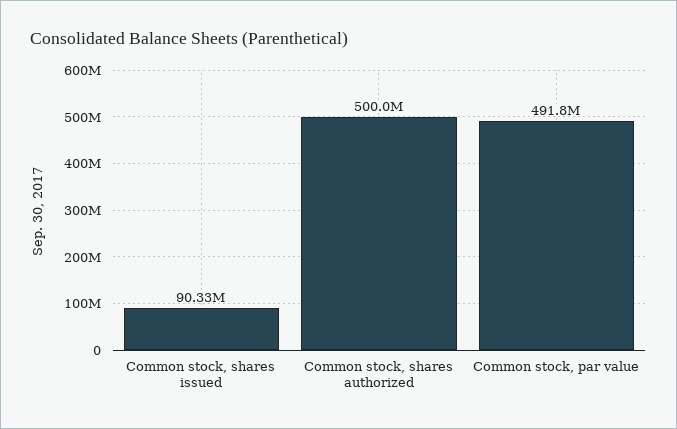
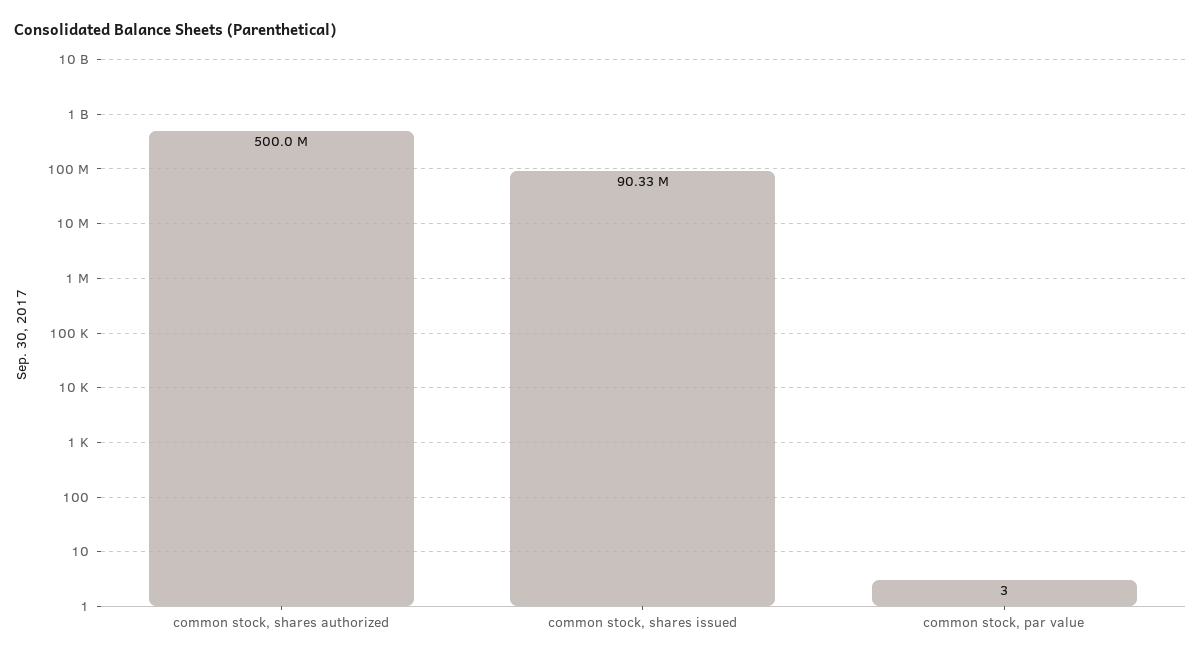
Common stock, par value: 491800000 -> 3

